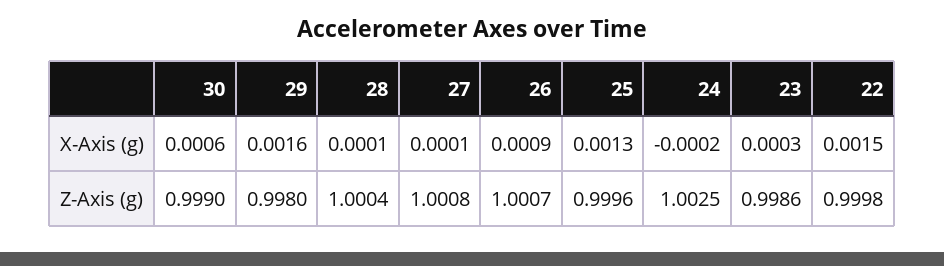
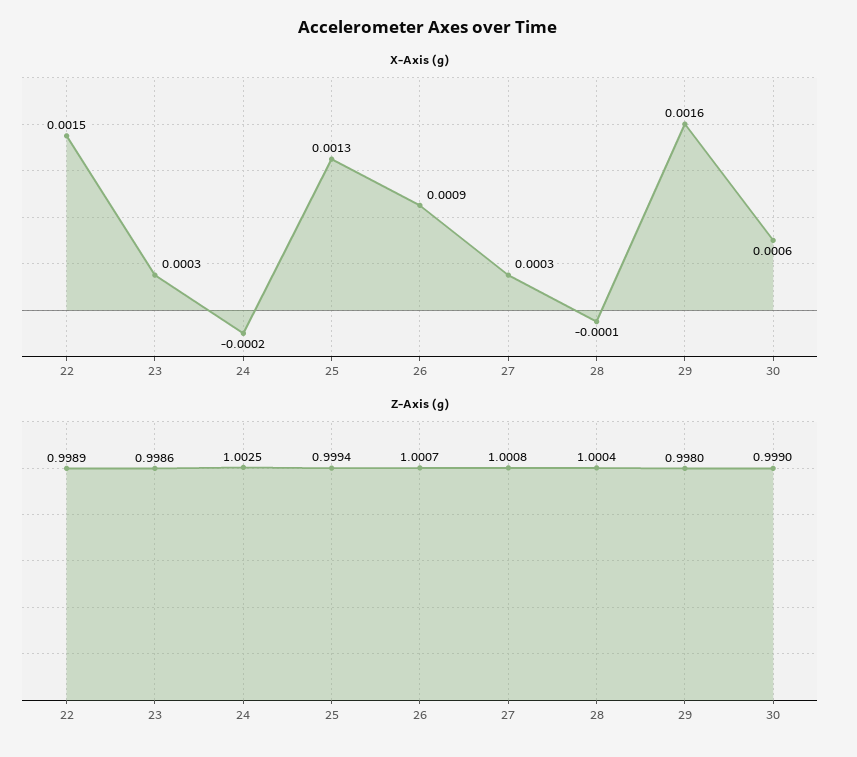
X-Axis (g), 28: 0.0001 -> -0.0001
X-Axis (g), 27: 0.0001 -> 0.0003
Z-Axis (g), 25: 0.9996 -> 0.9994
Z-Axis (g), 22: 0.9998 -> 0.9989

